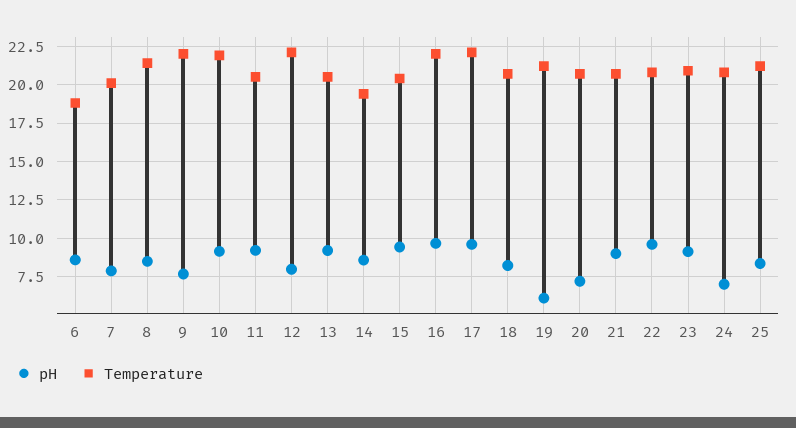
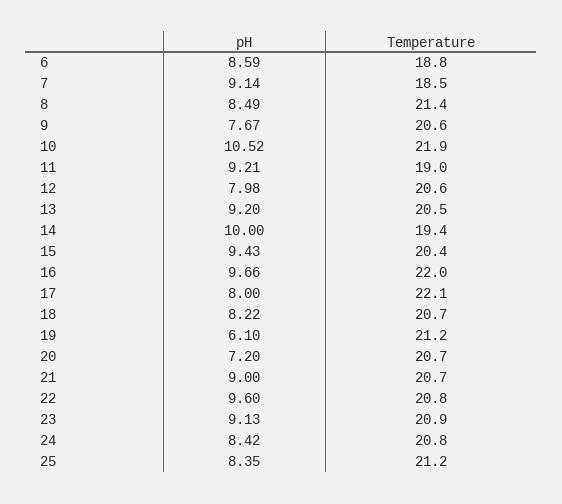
pH, 7: 8 -> 9.14
Temperature, 7: 20 -> 18.5
Temperature, 9: 22 -> 20.6
pH, 10: 9 -> 10.52
Temperature, 11: 20.5 -> 19
Temperature, 12: 22 -> 20.6
pH, 14: 8.5 -> 10
pH, 17: 9.5 -> 8
pH, 24: 7 -> 8.42

